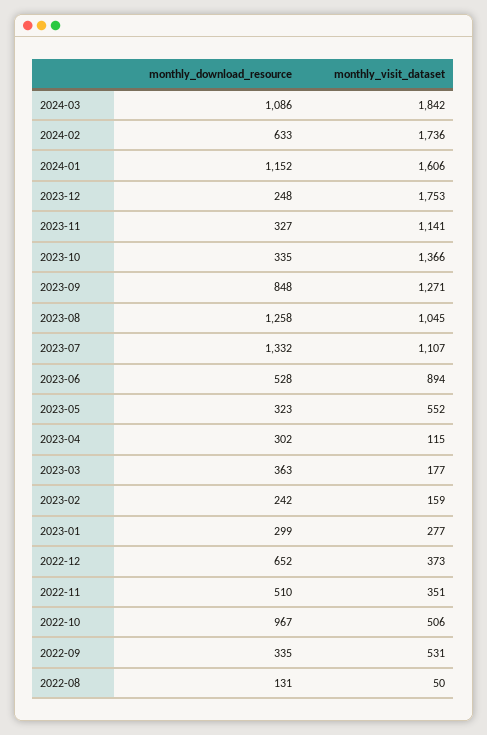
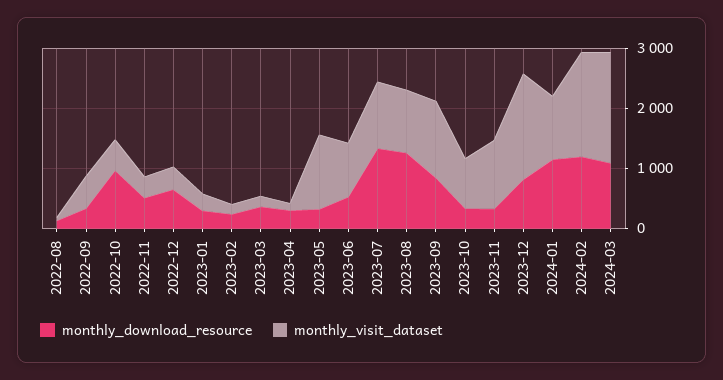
monthly_download_resource, 2024-02: 633 -> 1200
monthly_visit_dataset, 2024-01: 1606 -> 1000
monthly_download_resource, 2023-12: 248 -> 800
monthly_visit_dataset, 2023-10: 1366 -> 800
monthly_visit_dataset, 2023-05: 552 -> 1200

